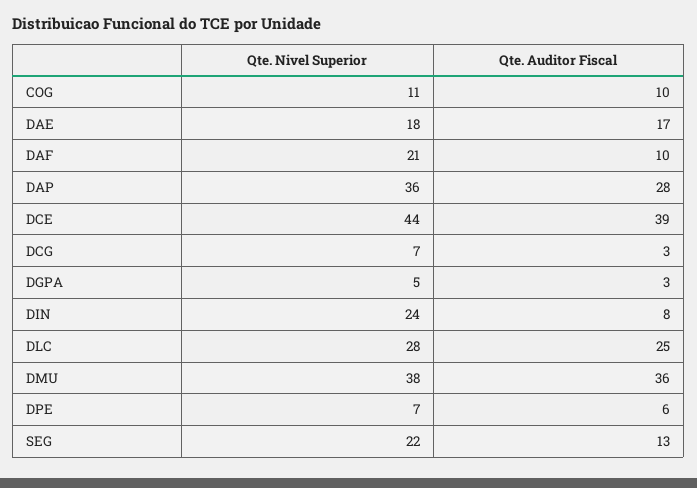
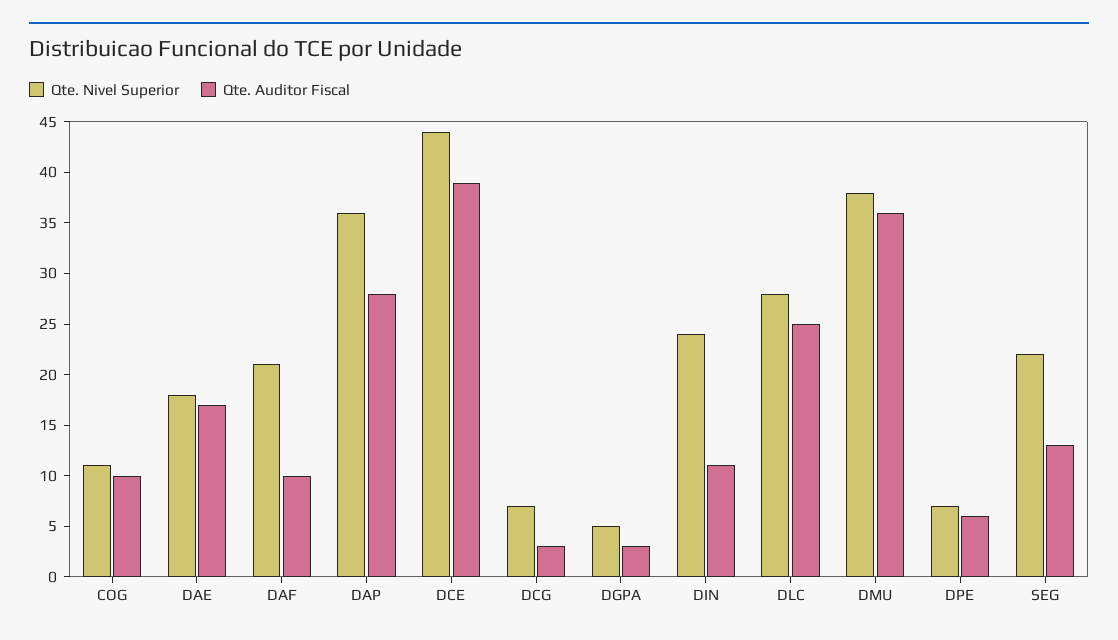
Qte. Auditor Fiscal, DIN: 8 -> 11

